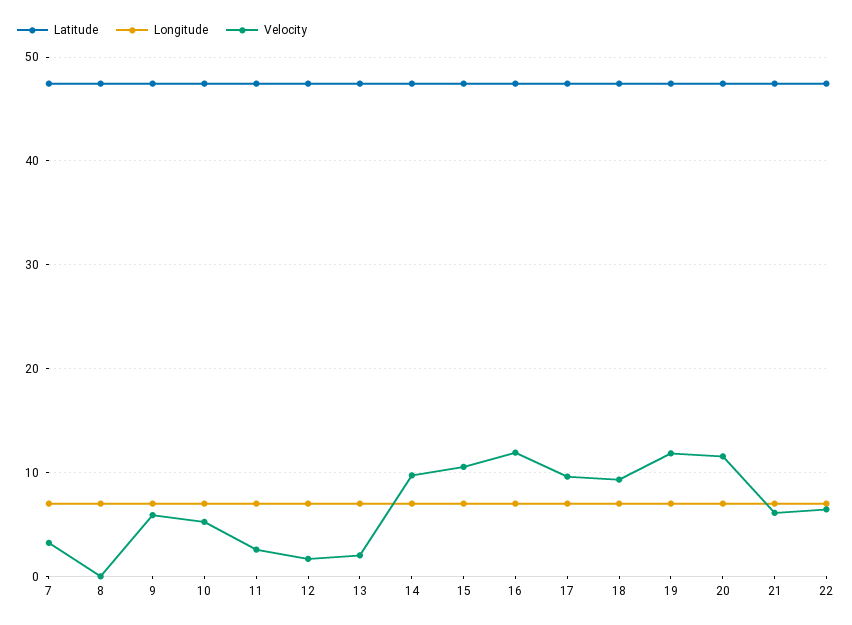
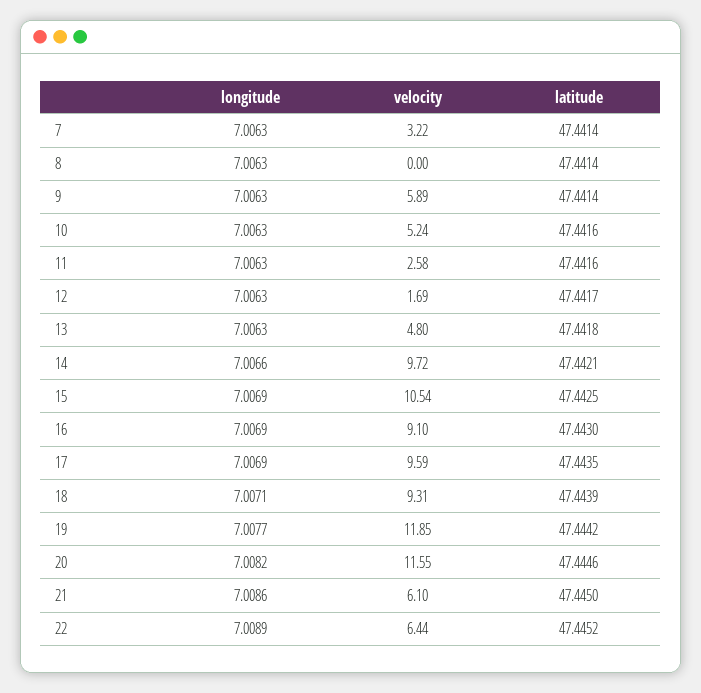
Velocity, 13: 2 -> 4.8
Velocity, 16: 12 -> 9.1

